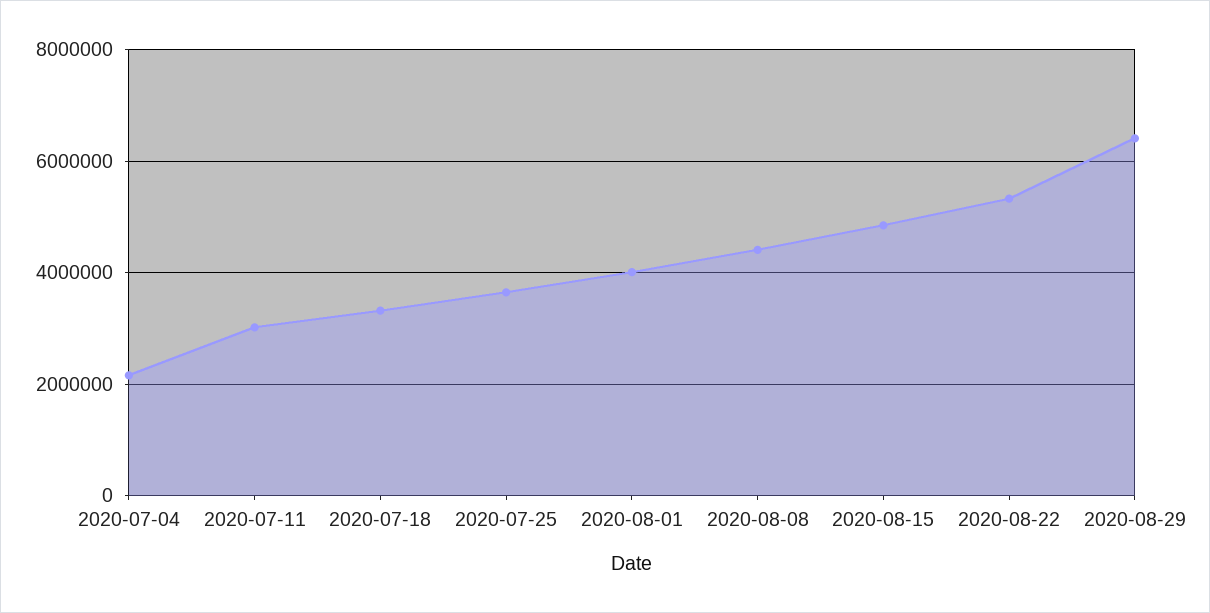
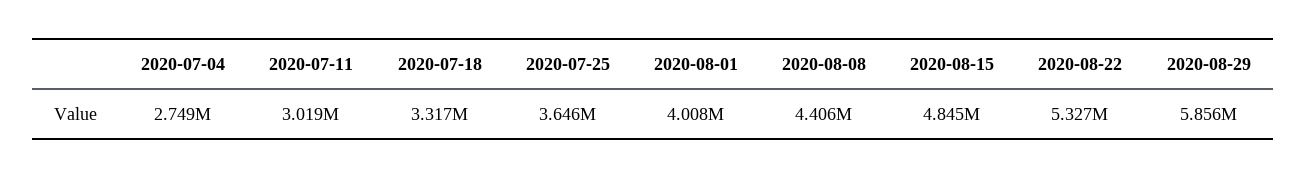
2020-07-04: 2200000 -> 2749000
2020-08-29: 6400000 -> 5856000

